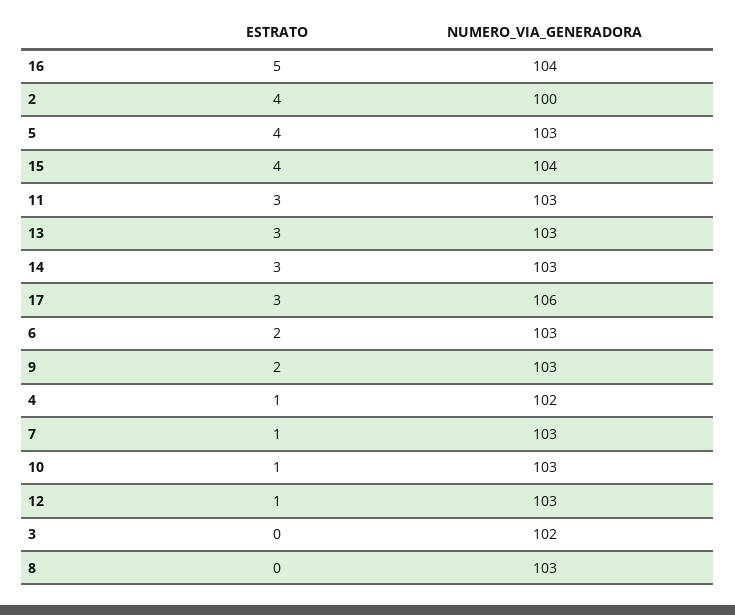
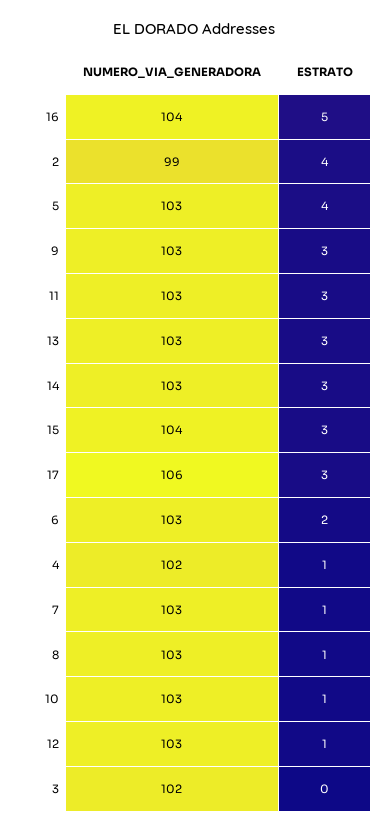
NUMERO_VIA_GENERADORA, 2: 100 -> 99
ESTRATO, 15: 4 -> 3
ESTRATO, 9: 2 -> 3
ESTRATO, 8: 0 -> 1

